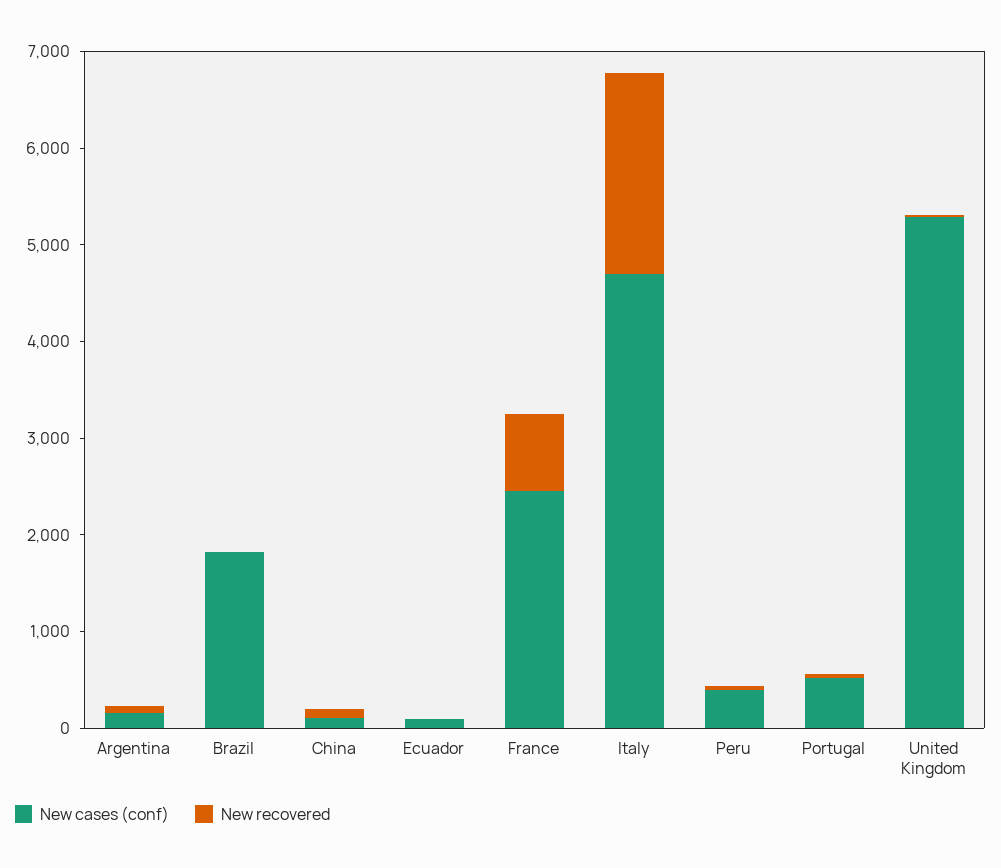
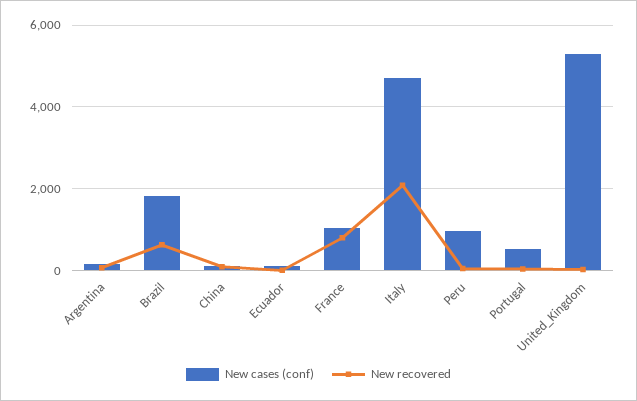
New recovered, Brazil: 0 -> 600
New cases (conf), France: 2400 -> 1000
New cases (conf), Peru: 400 -> 1000

